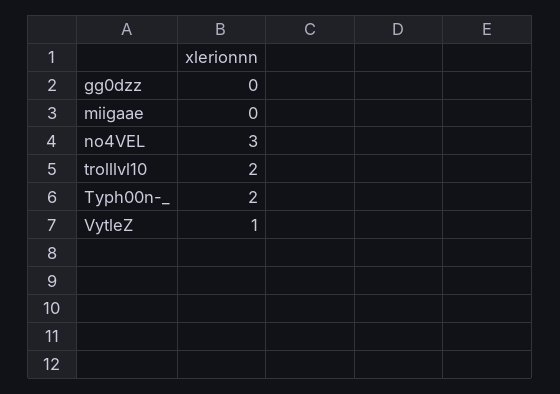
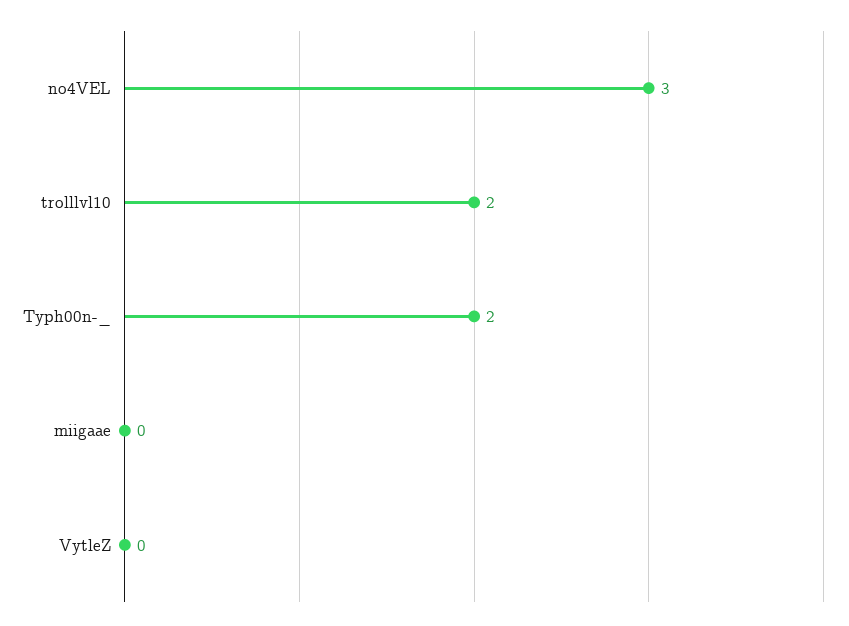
gg0dzz: 0 -> none
VytleZ: 1 -> 0

